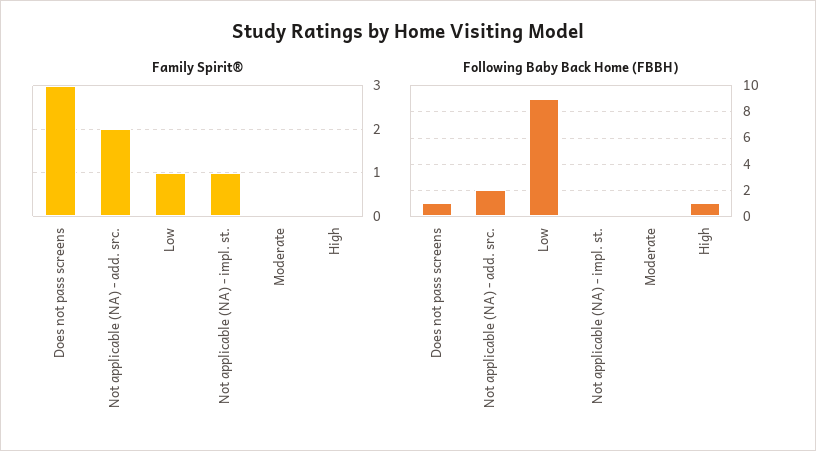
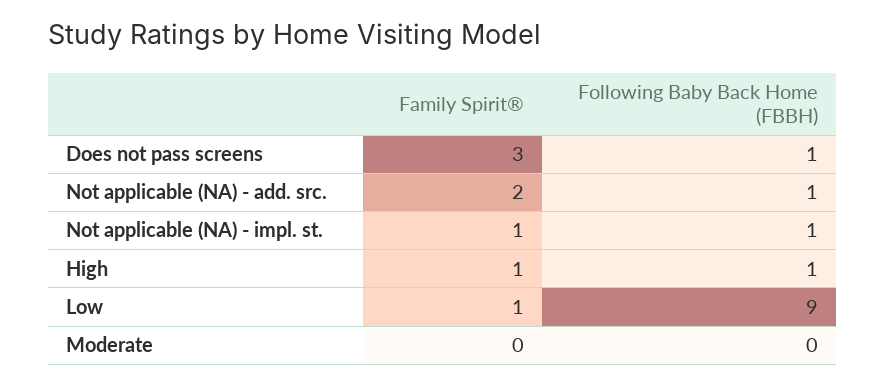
Family Spirit®, High: 0 -> 1
Following Baby Back Home (FBBH), Not applicable (NA) - add. src.: 2 -> 1
Following Baby Back Home (FBBH), Not applicable (NA) - impl. st.: 0 -> 1

